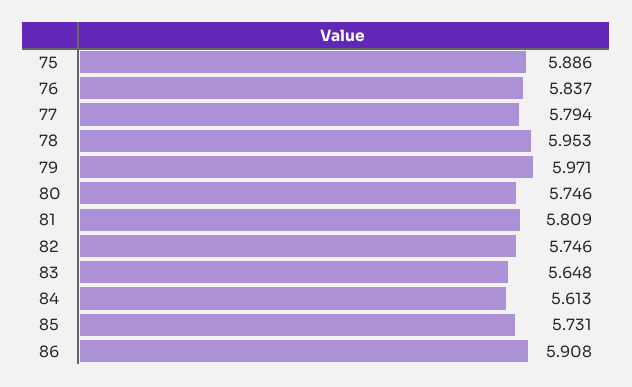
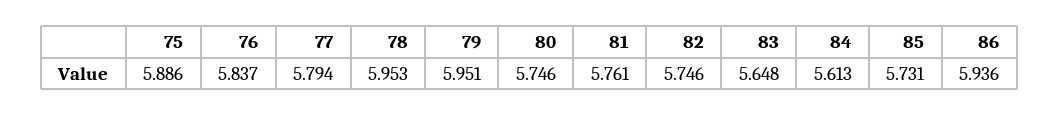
79: 5.971 -> 5.951
81: 5.809 -> 5.761
86: 5.908 -> 5.936

